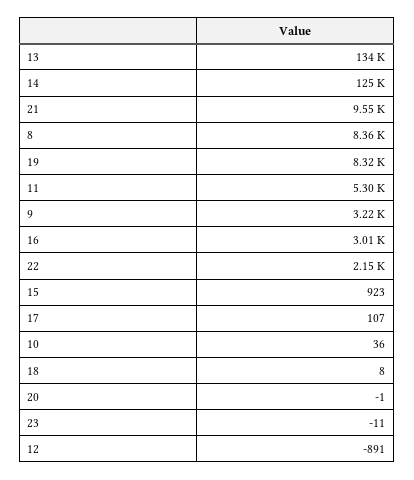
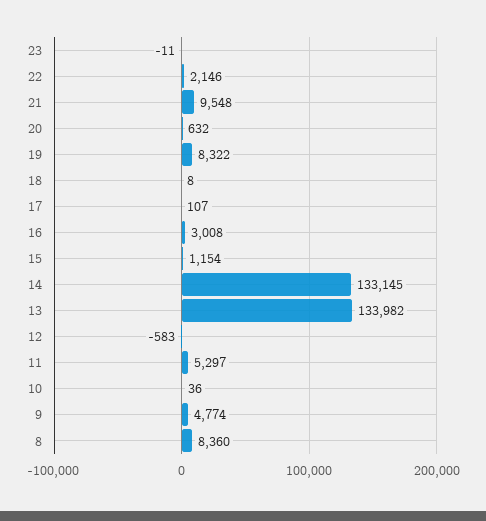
14: 125000 -> 133145
9: 3220 -> 4774
15: 923 -> 1154
20: -1 -> 632
12: -891 -> -583

